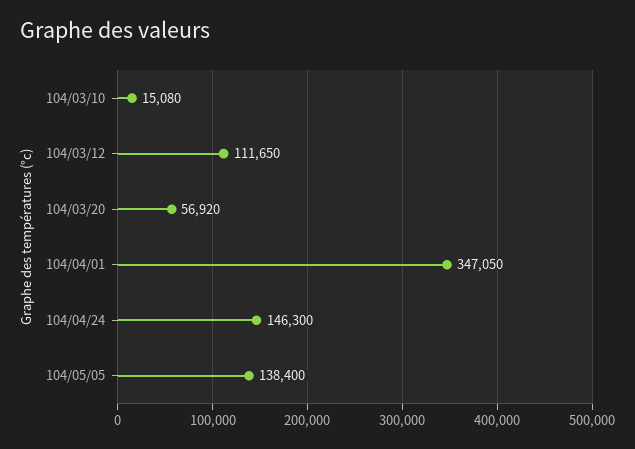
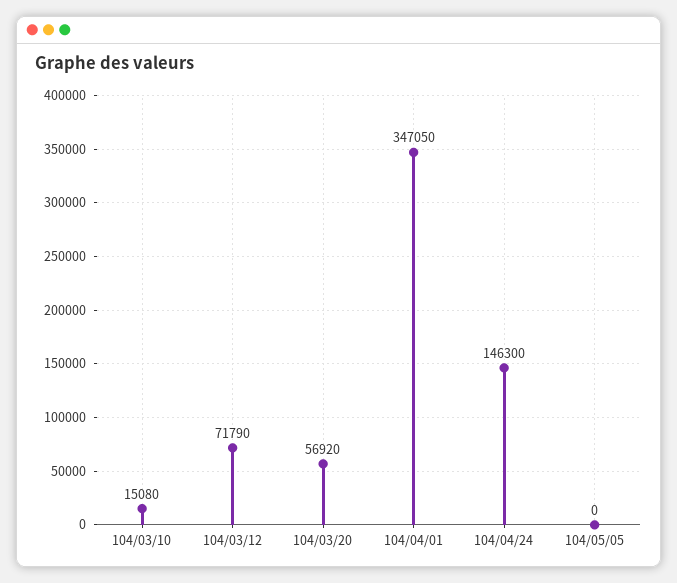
104/03/12: 111650 -> 71790
104/05/05: 138400 -> 0

